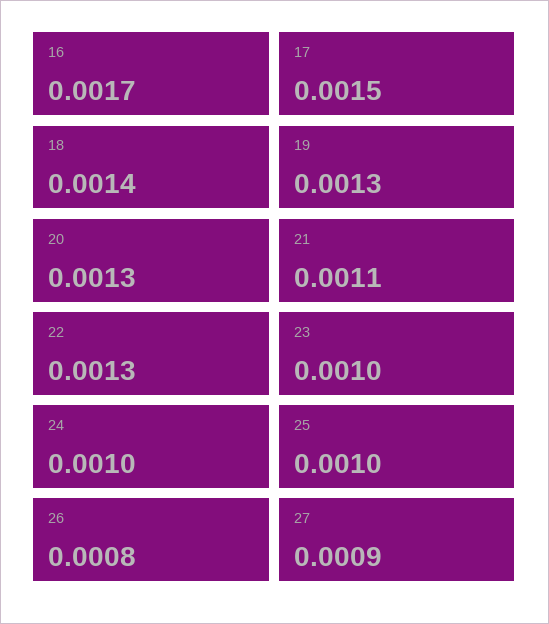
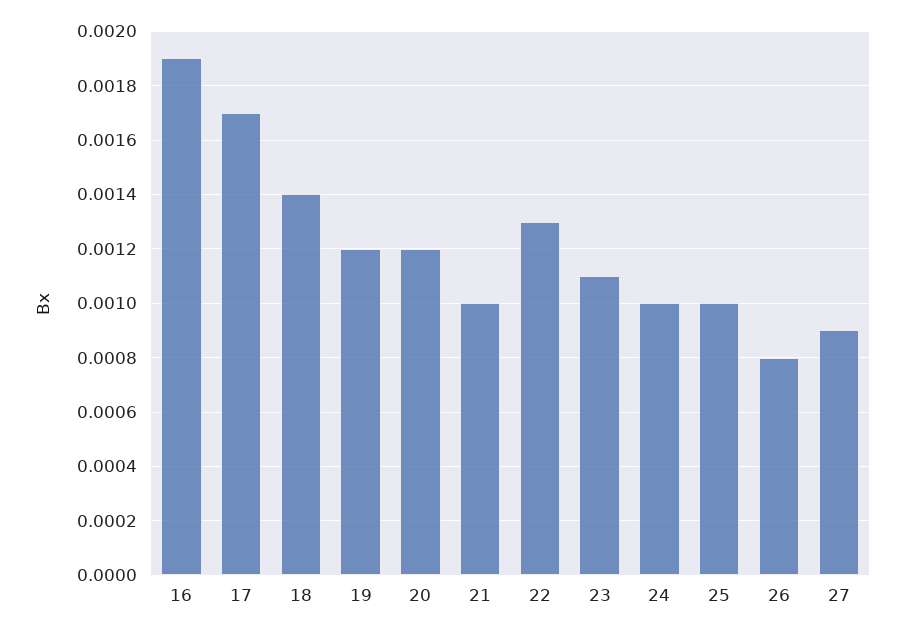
16: 0.0017 -> 0.0019
17: 0.0015 -> 0.0017
19: 0.0013 -> 0.0012
20: 0.0013 -> 0.0012
21: 0.0011 -> 0.001
23: 0.001 -> 0.0011

